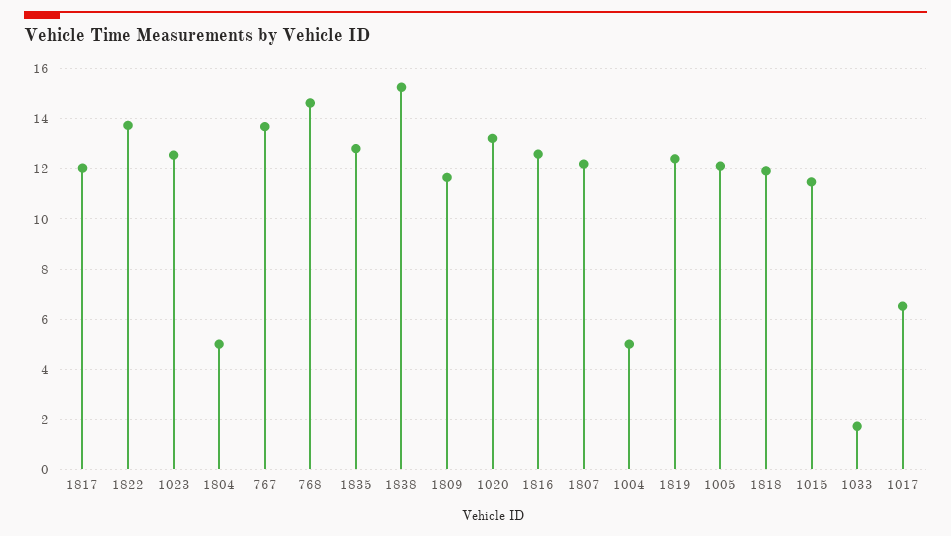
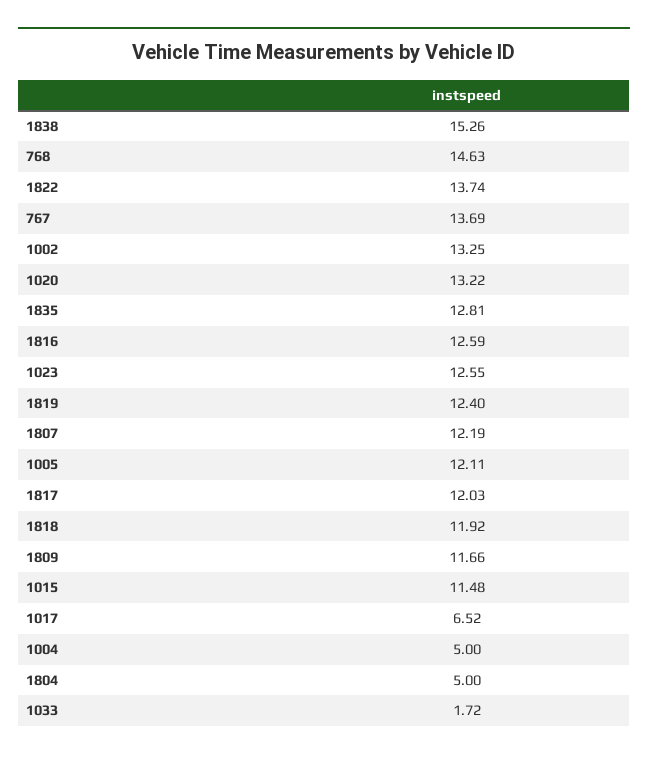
1002: none -> 13.25

